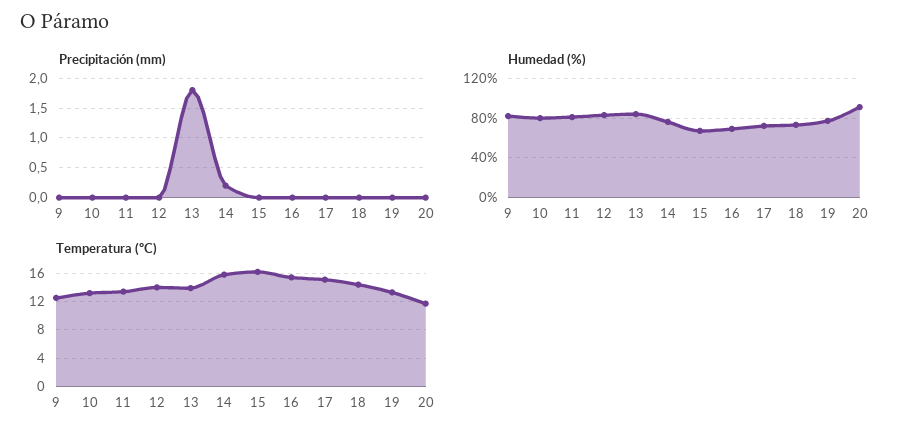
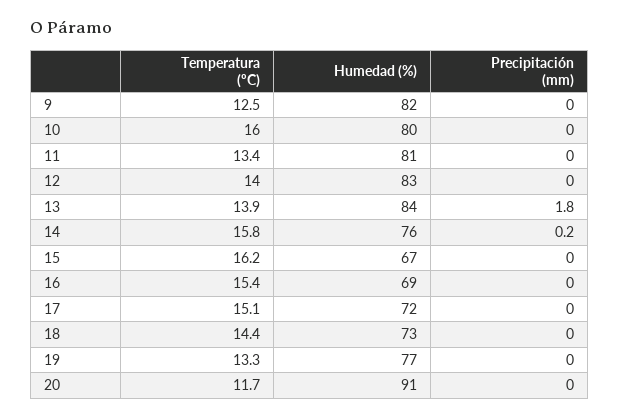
Temperatura (ºC), 10: 13 -> 16

